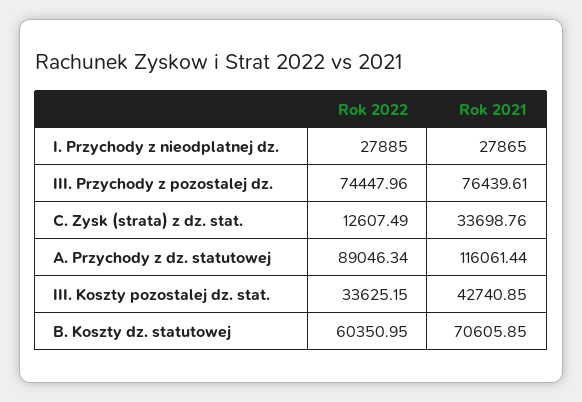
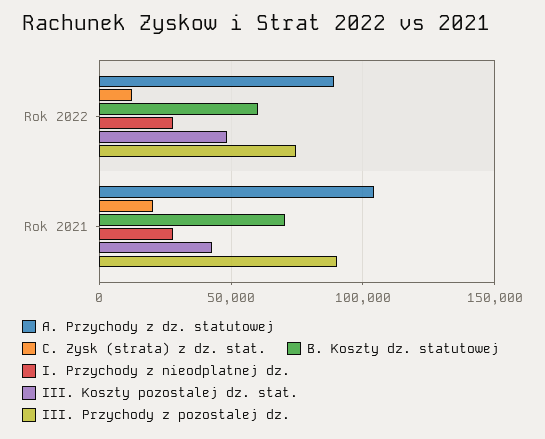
III. Przychody z pozostalej dz., Rok 2021: 76439.61 -> 90000
C. Zysk (strata) z dz. stat., Rok 2021: 33698.76 -> 20000
A. Przychody z dz. statutowej, Rok 2021: 116061.44 -> 105000
III. Koszty pozostalej dz. stat., Rok 2022: 33625.15 -> 50000

